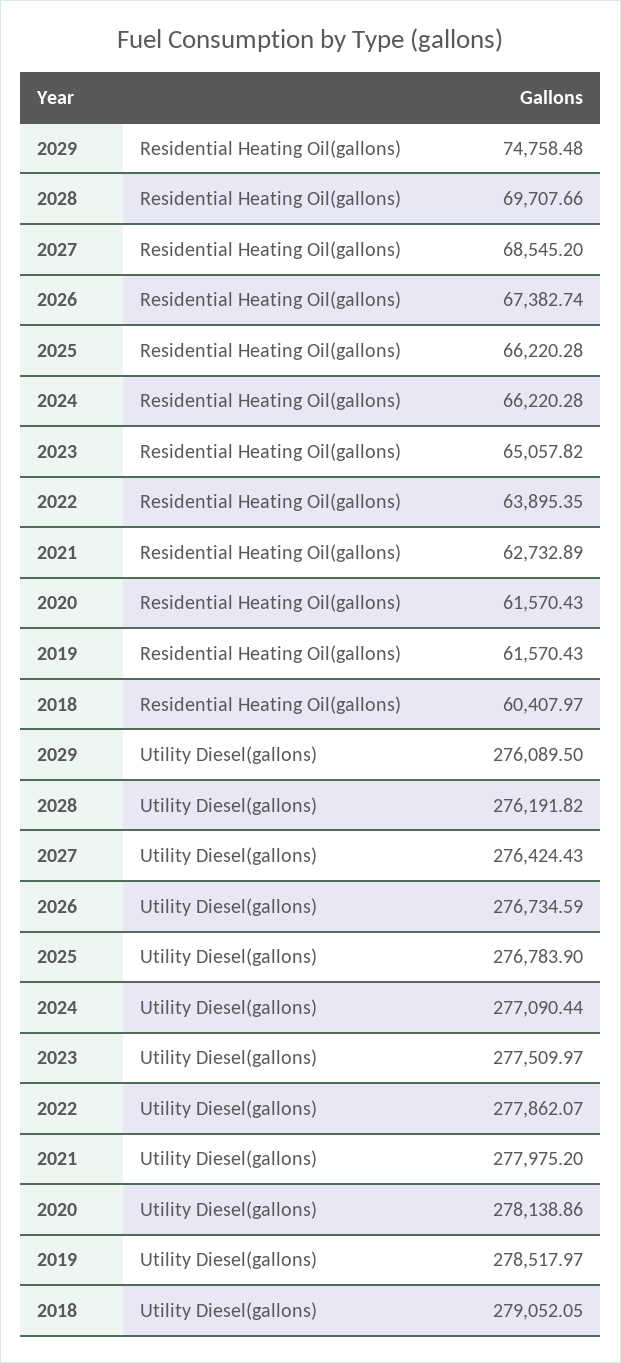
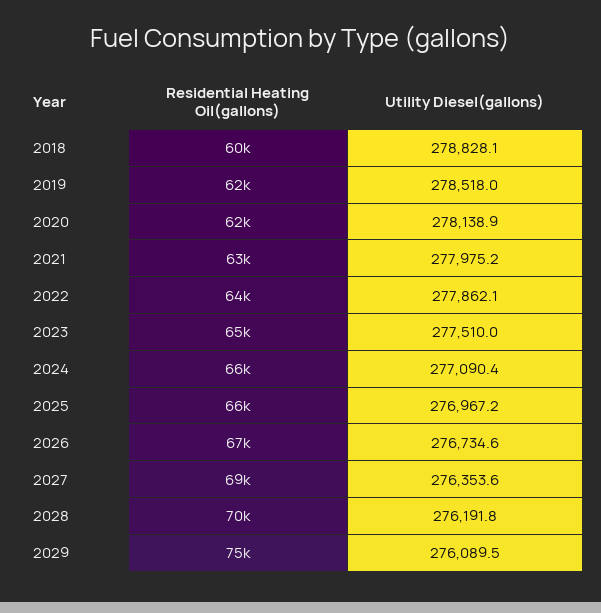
2027, Utility Diesel(gallons): 276424.43 -> 276353.6
2025, Utility Diesel(gallons): 276783.9 -> 276967.2
2018, Utility Diesel(gallons): 279052.05 -> 278828.1

